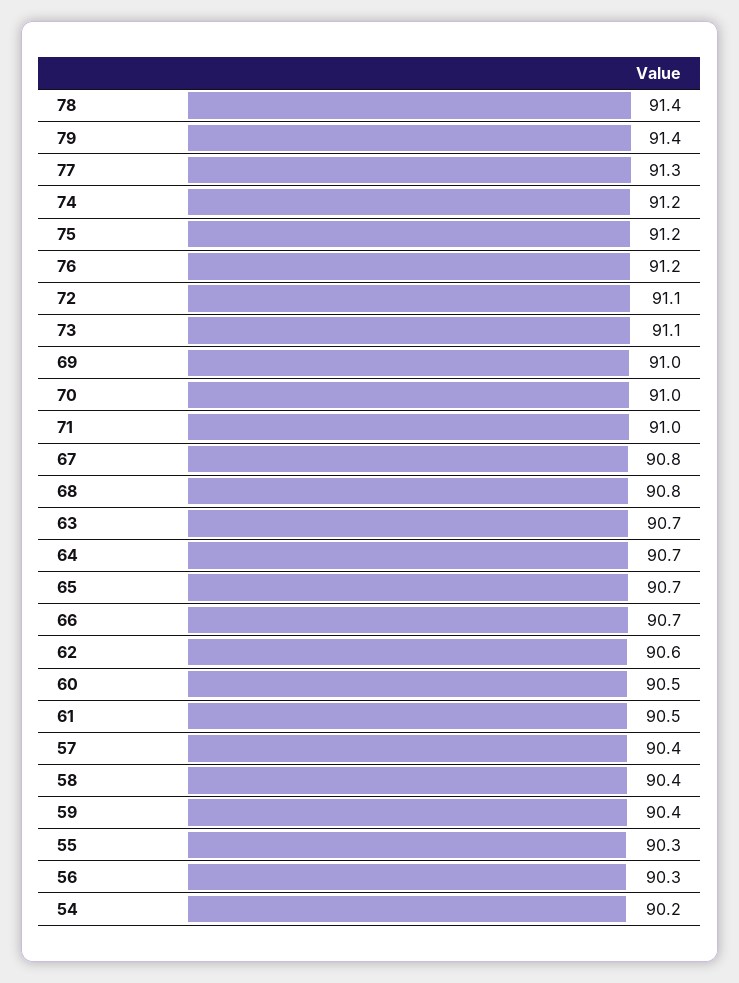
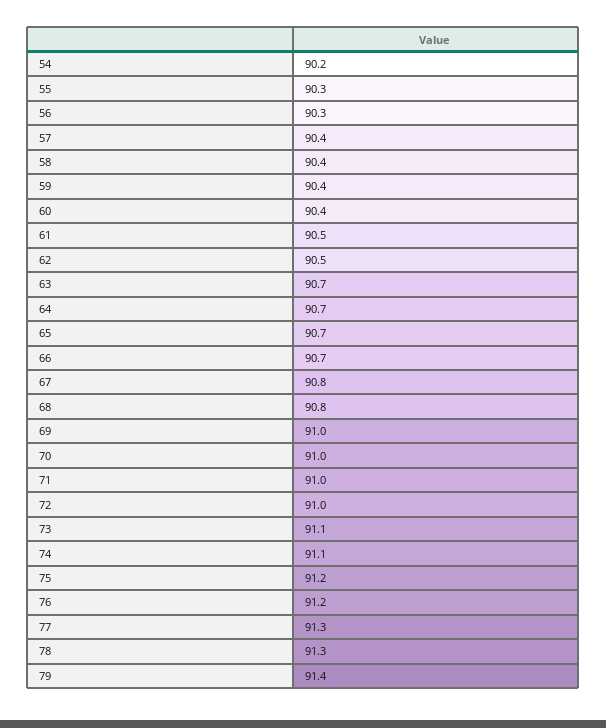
78: 91.4 -> 91.3
74: 91.2 -> 91.1
72: 91.1 -> 91
62: 90.6 -> 90.5
60: 90.5 -> 90.4

